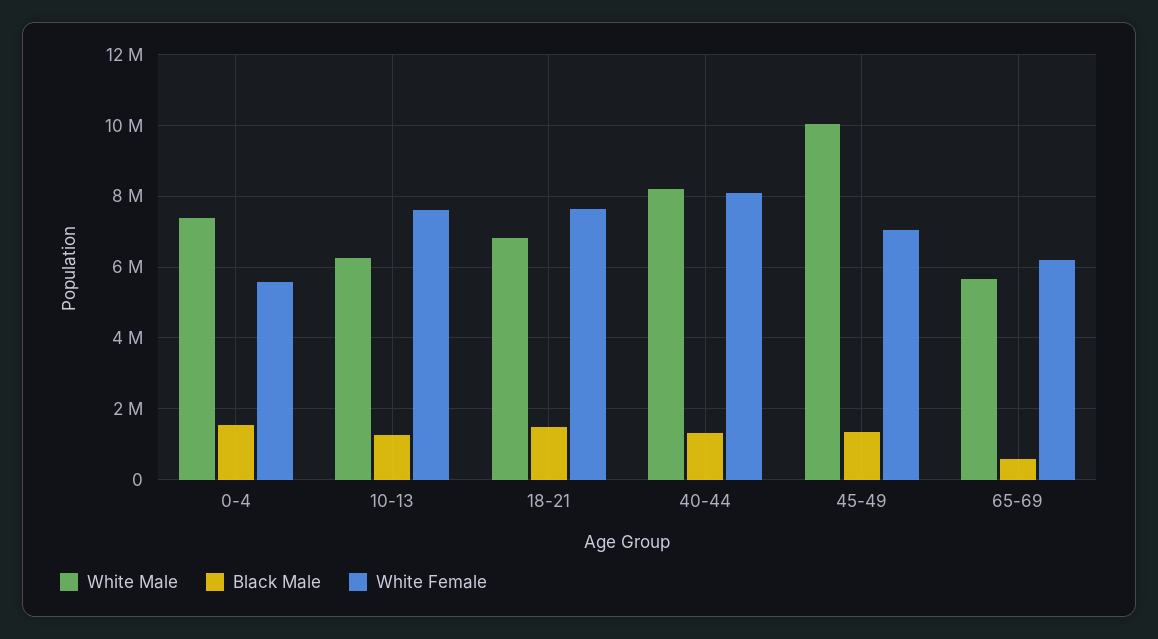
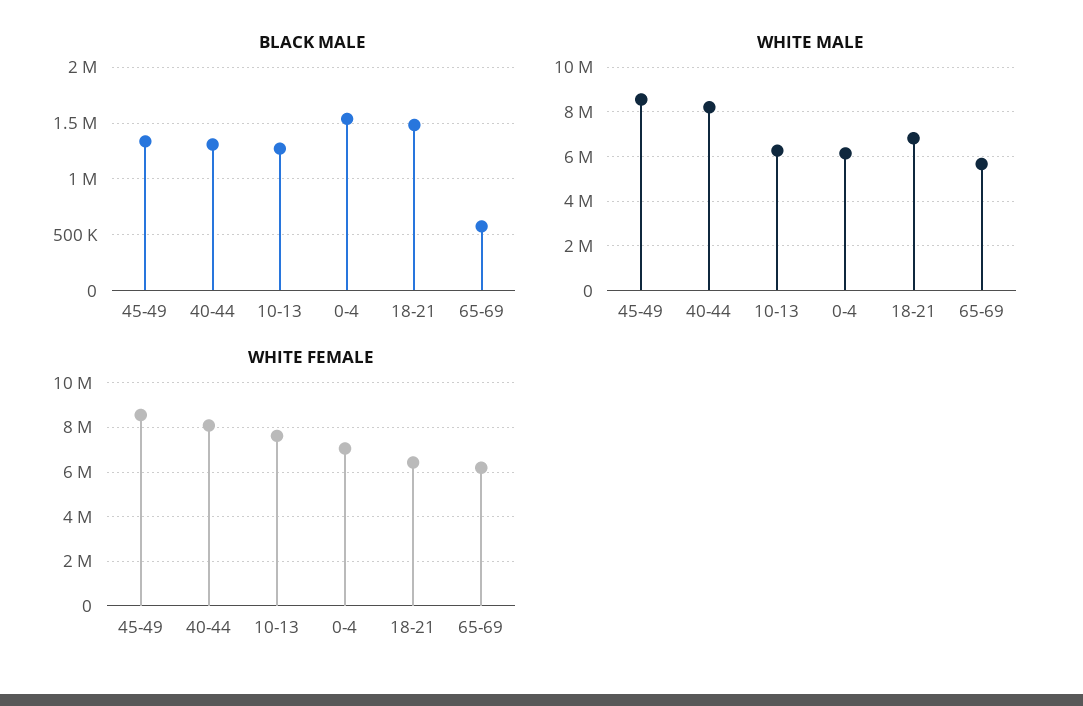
White Male, 0-4: 7400000 -> 6000000
White Female, 0-4: 5600000 -> 7000000
White Female, 18-21: 7600000 -> 6500000
White Male, 45-49: 10000000 -> 8500000
White Female, 45-49: 7000000 -> 8500000

